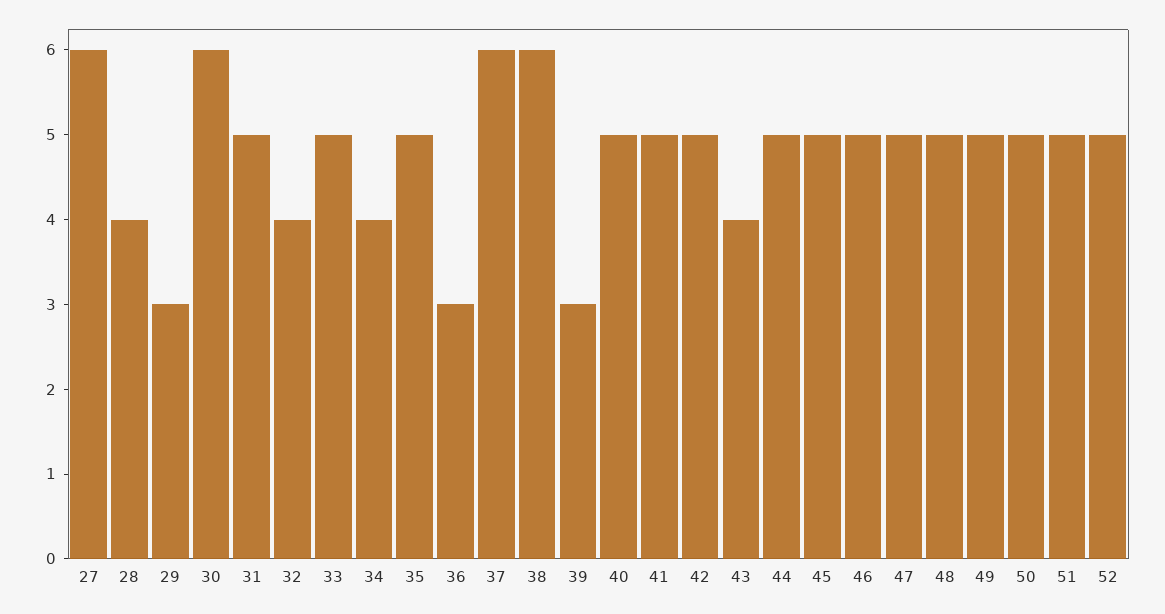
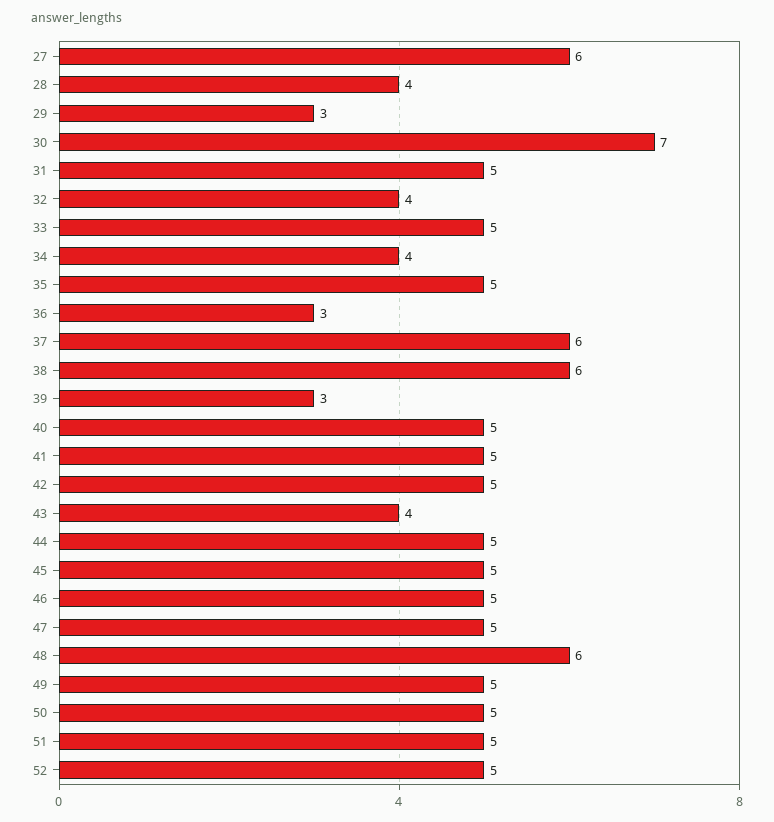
30: 6 -> 7
48: 5 -> 6

